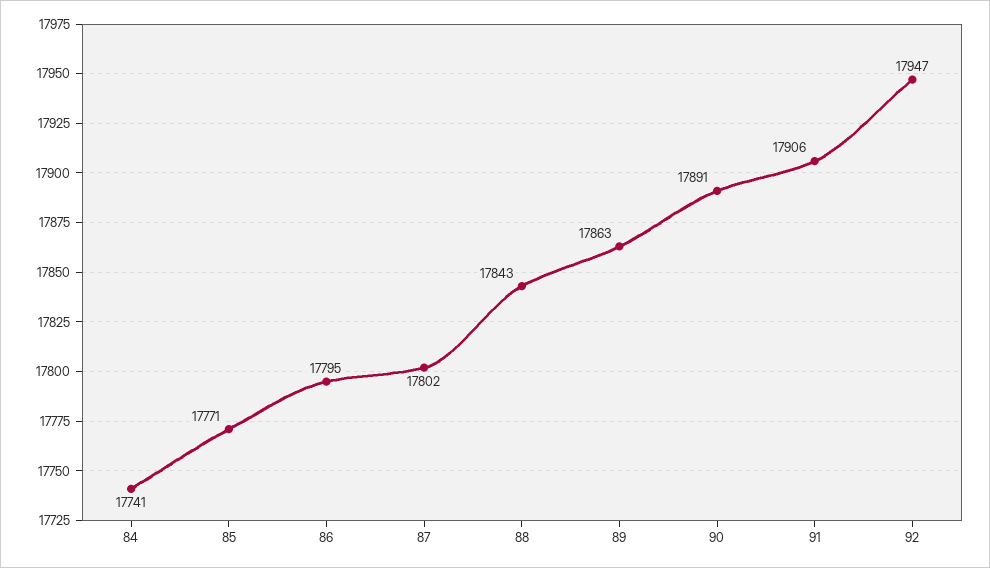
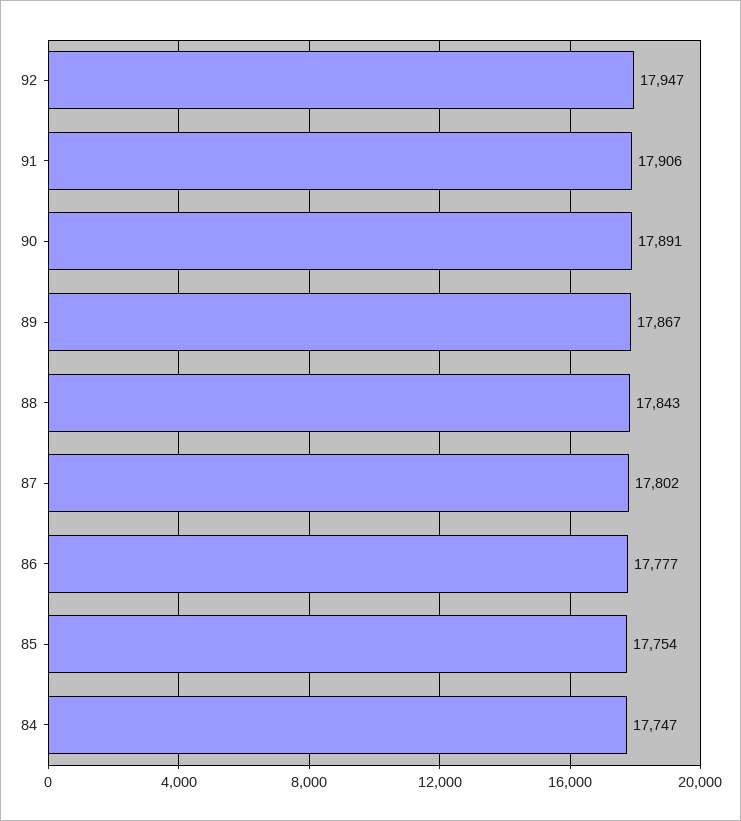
84: 17741 -> 17747
85: 17771 -> 17754
86: 17795 -> 17777
89: 17863 -> 17867

